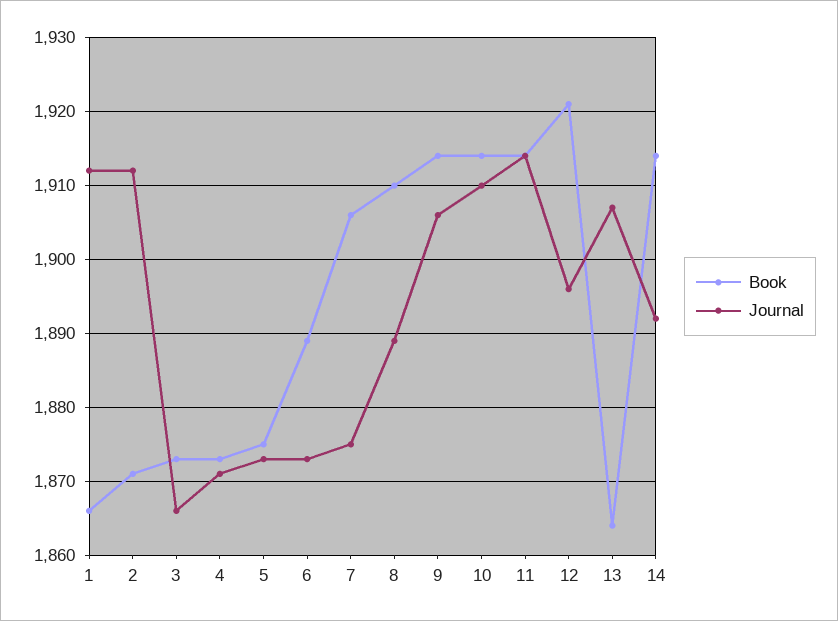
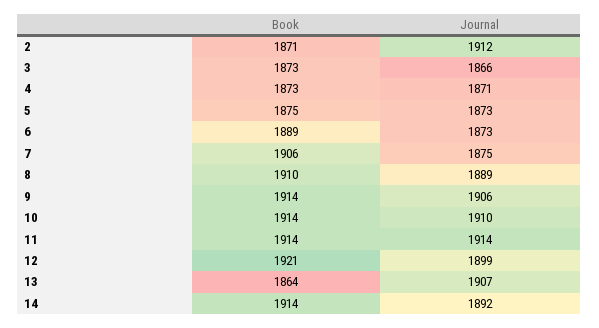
Book, 1: 1866 -> none
Journal, 1: 1912 -> none
Journal, 12: 1896 -> 1899

